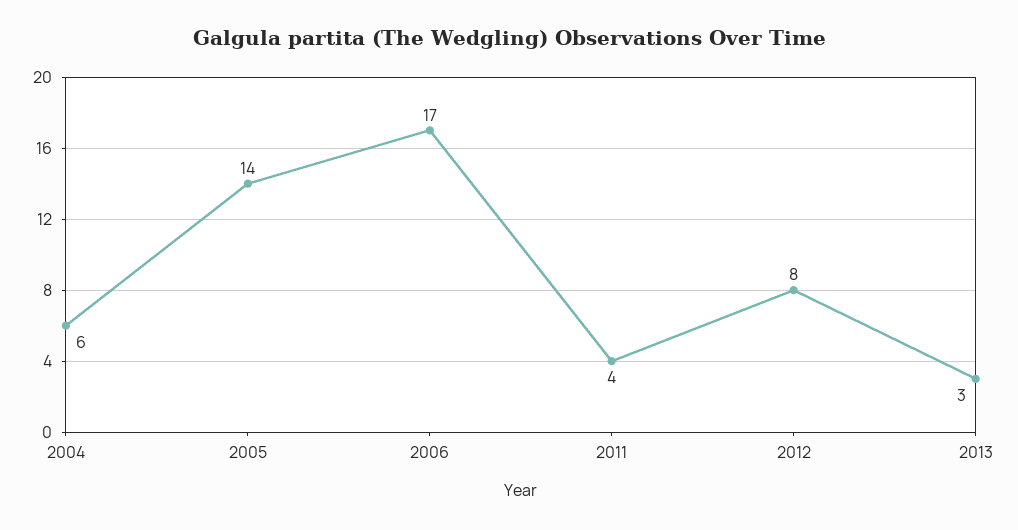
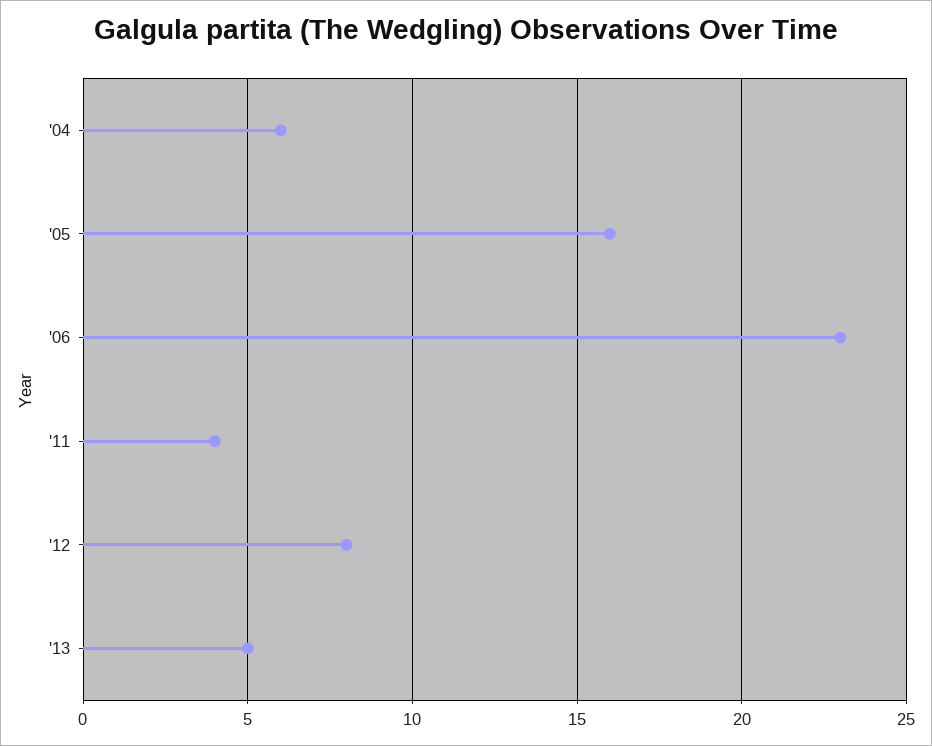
2005: 14 -> 16
2006: 17 -> 23
2013: 3 -> 5

